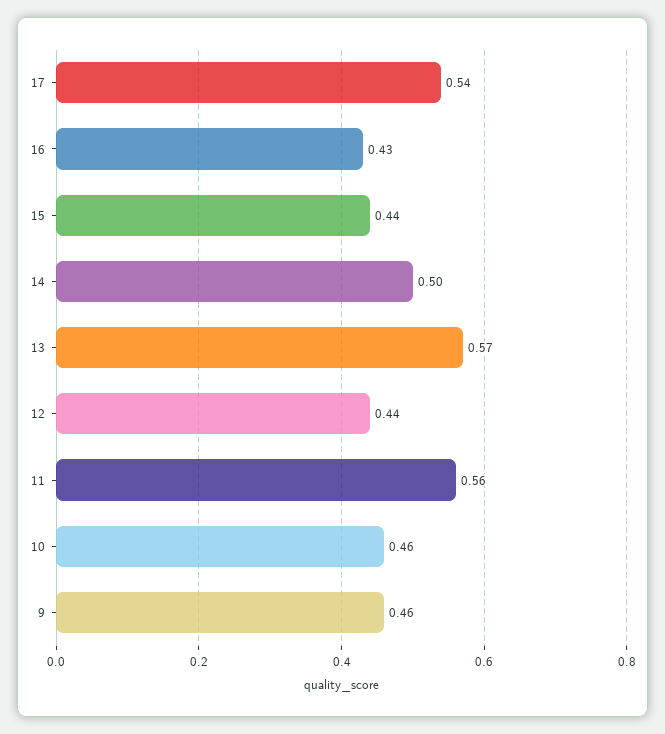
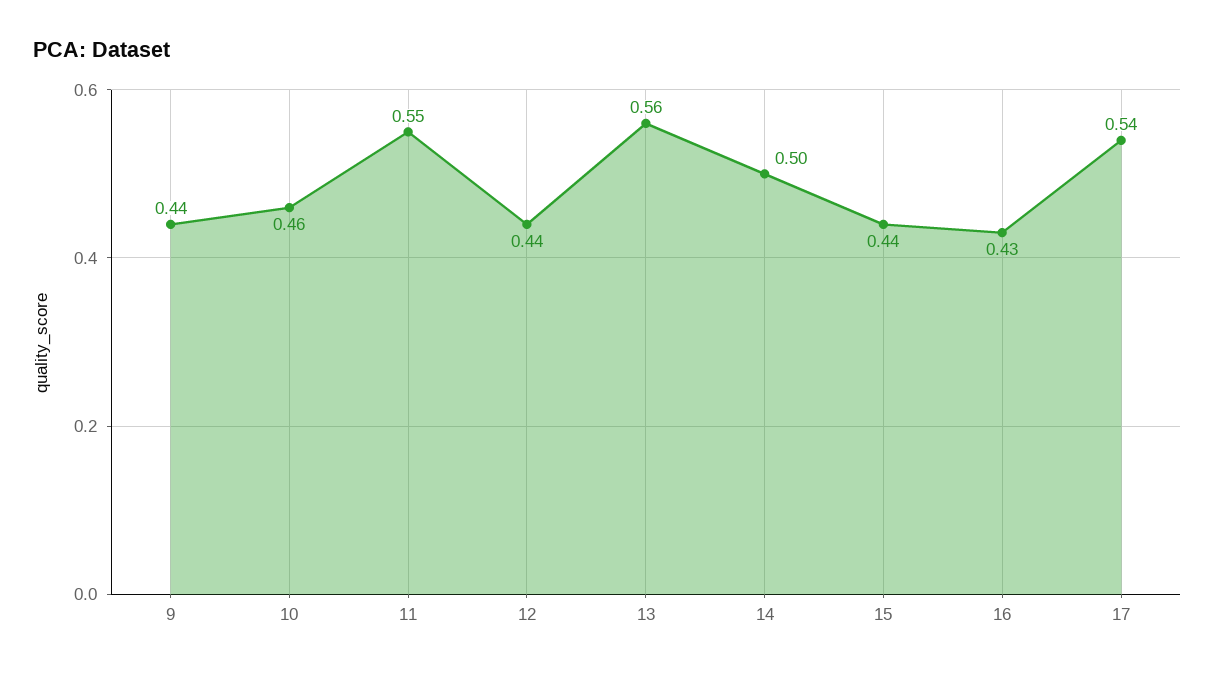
13: 0.57 -> 0.56
11: 0.56 -> 0.55
9: 0.46 -> 0.44

